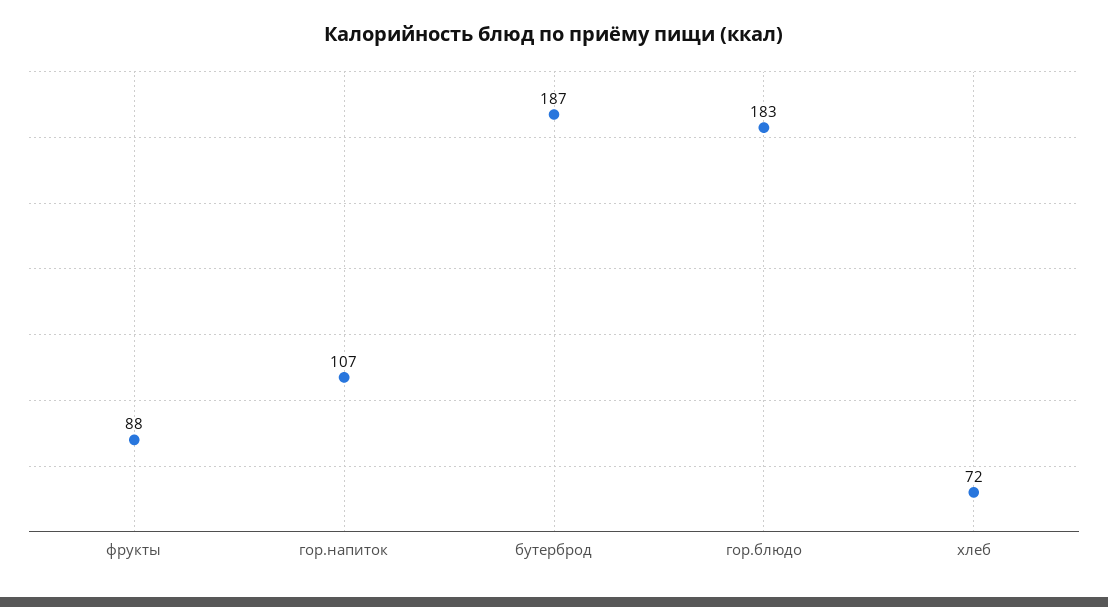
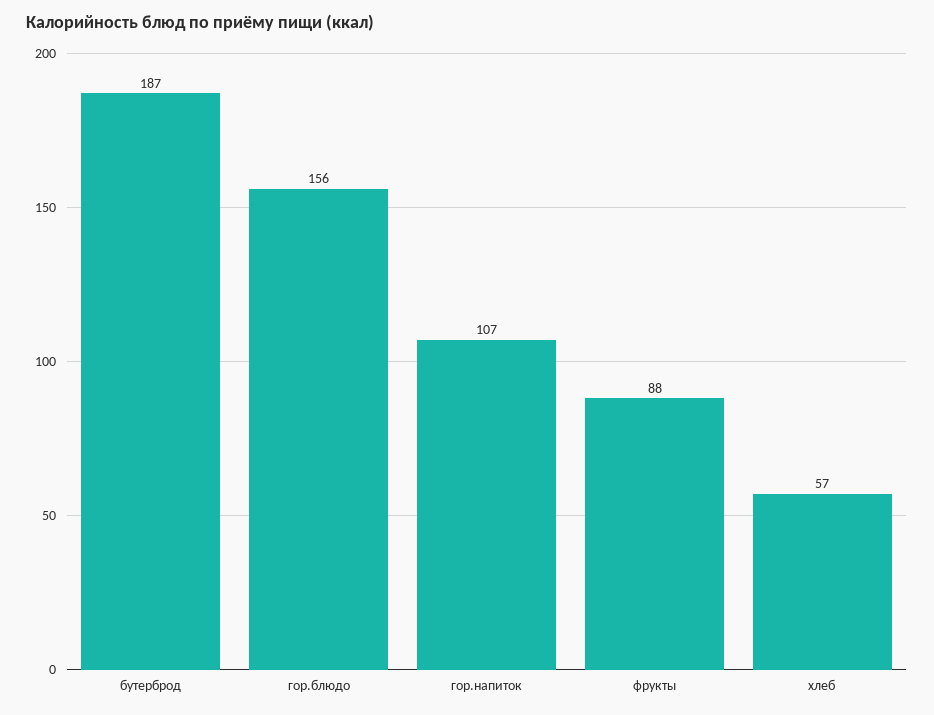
гор.блюдо: 183 -> 156
хлеб: 72 -> 57

